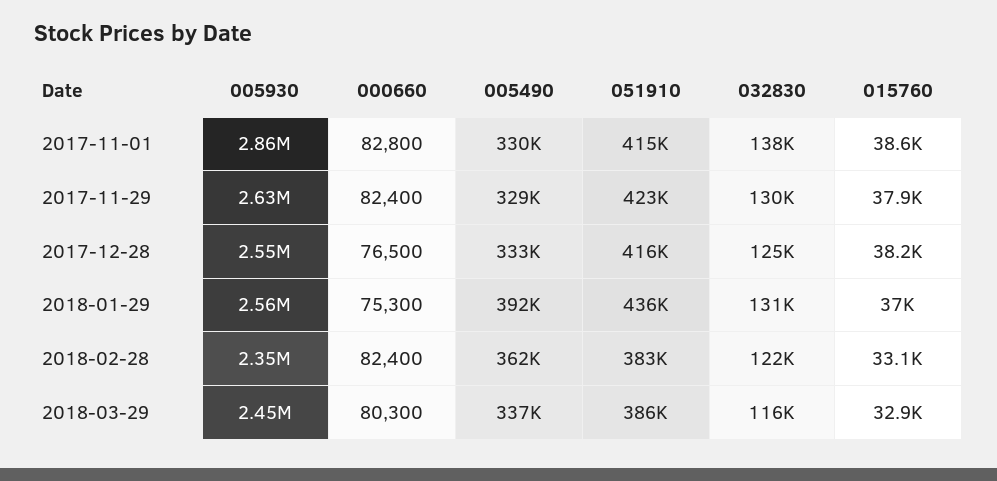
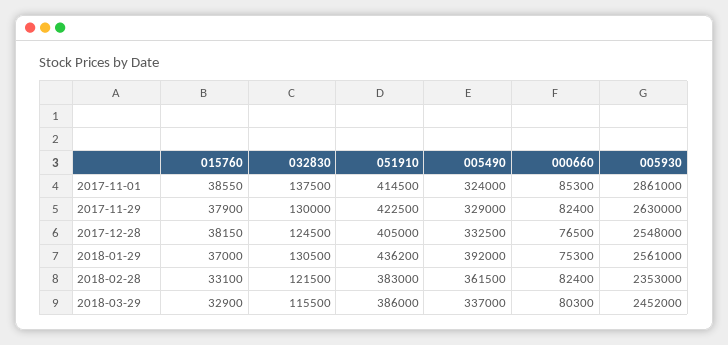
000660, 2017-11-01: 82800 -> 85300
005490, 2017-11-01: 330000 -> 324000
051910, 2017-12-28: 416000 -> 405000

